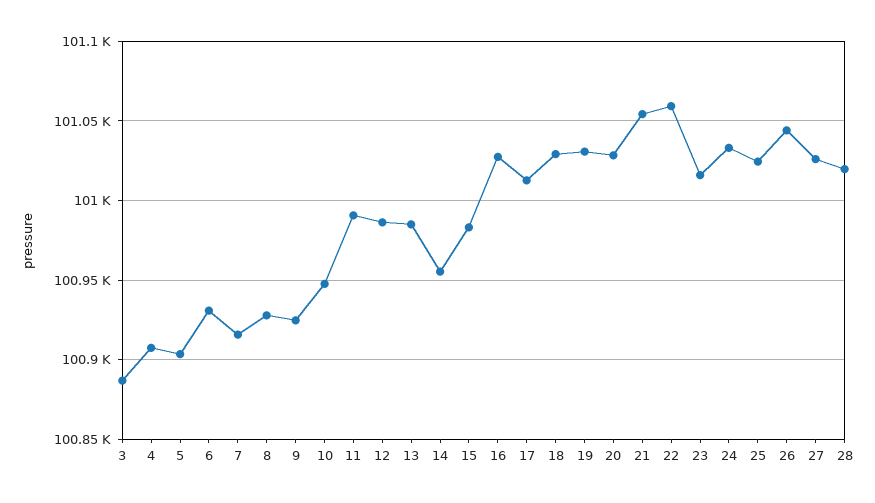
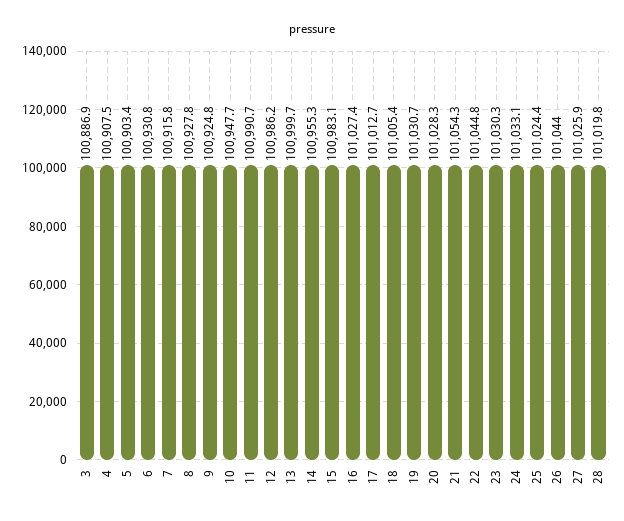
13: 100985 -> 100999.7
18: 101030 -> 101005.4
22: 101060 -> 101044.8
23: 101015 -> 101030.3

